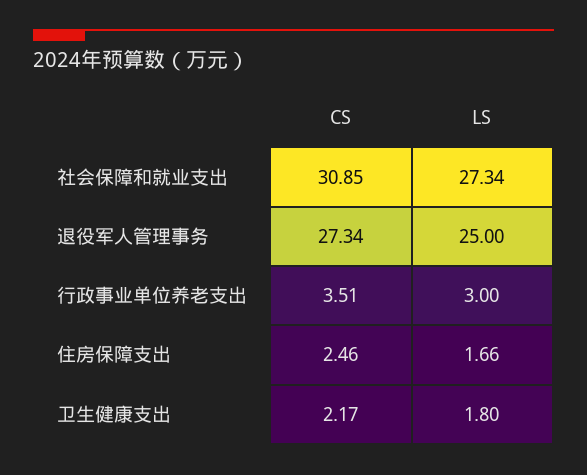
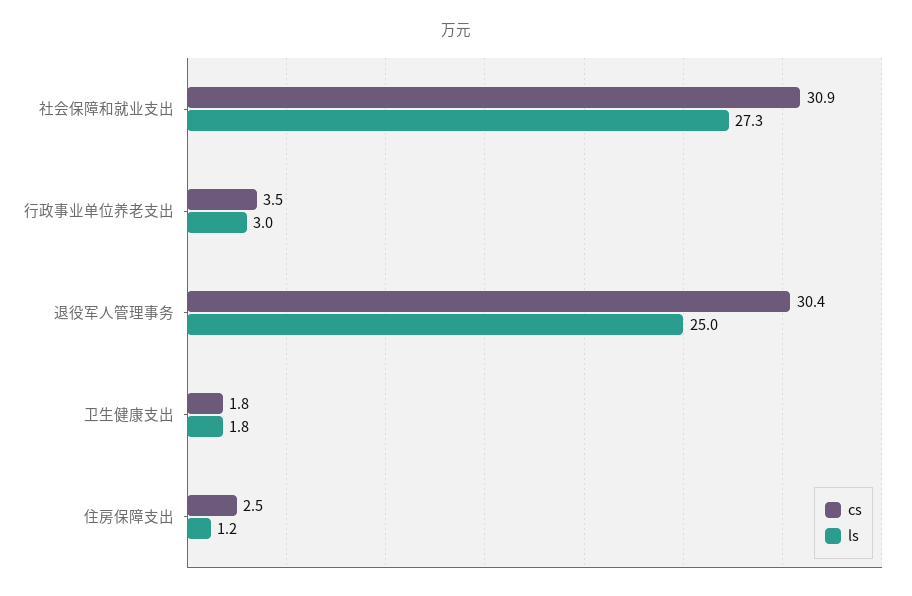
CS, 退役军人管理事务: 27.34 -> 30.4
LS, 住房保障支出: 1.66 -> 1.2
CS, 卫生健康支出: 2.17 -> 1.8

